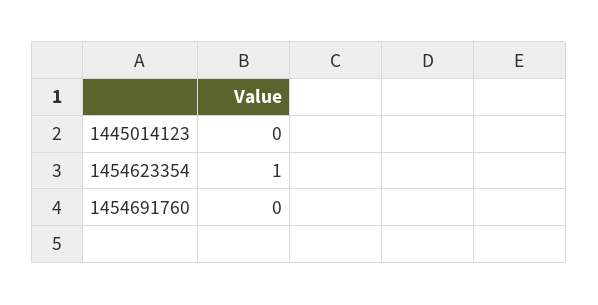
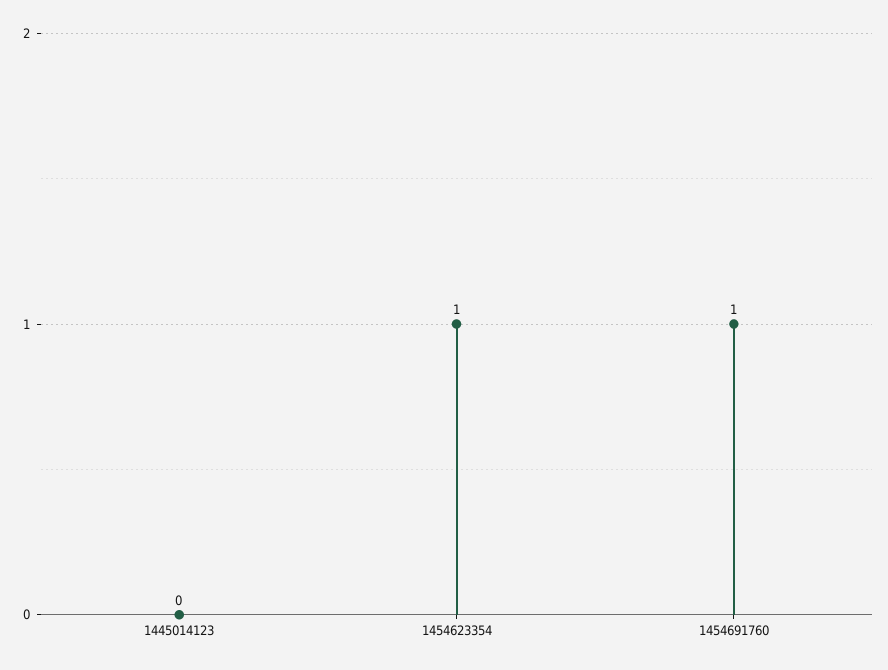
1454691760: 0 -> 1

